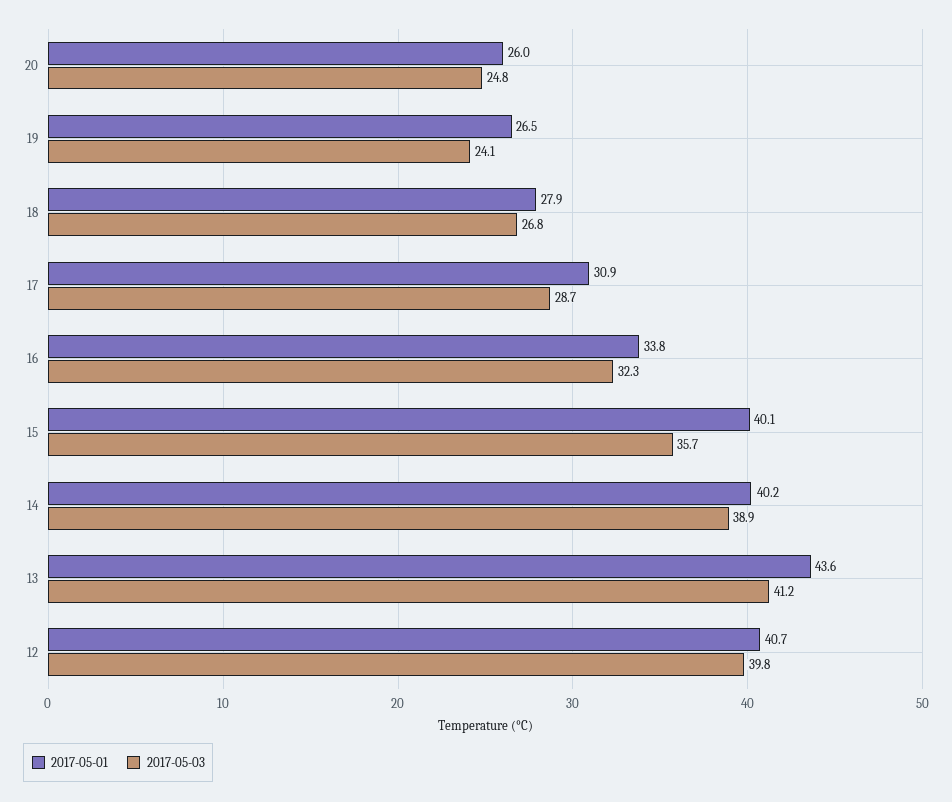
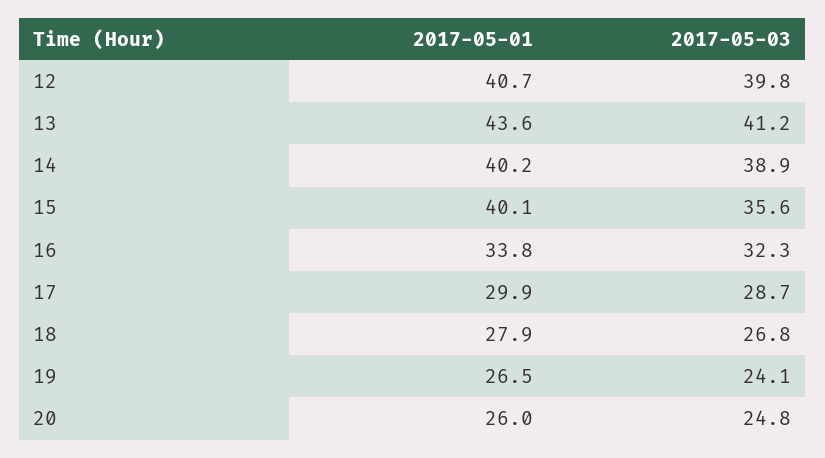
2017-05-01, 17: 30.9 -> 29.9
2017-05-03, 15: 35.7 -> 35.6

